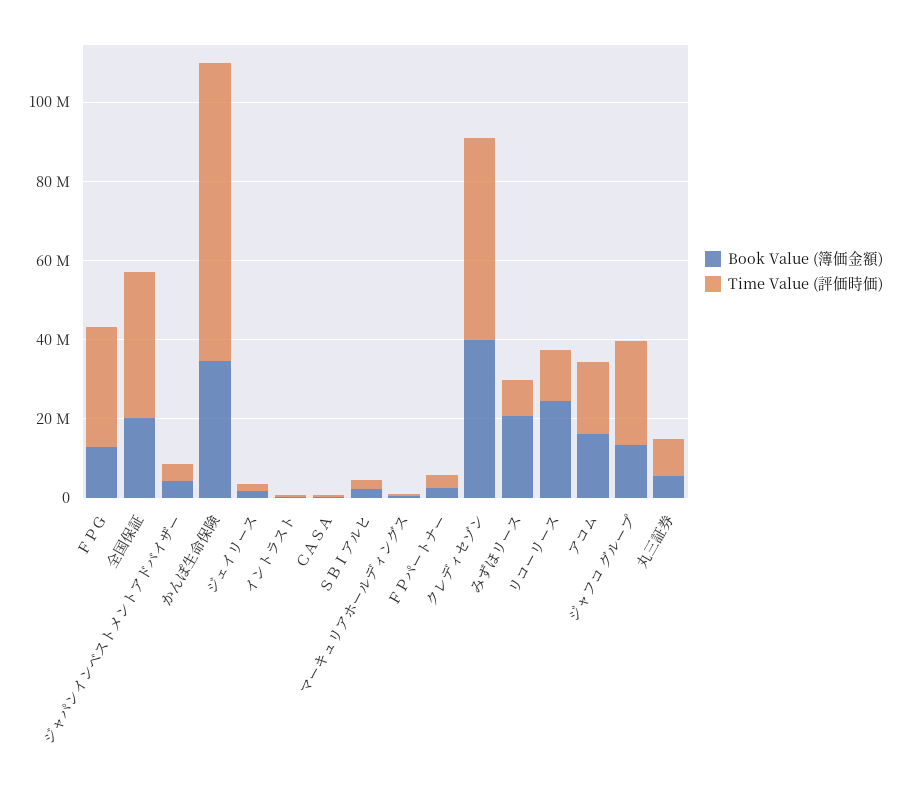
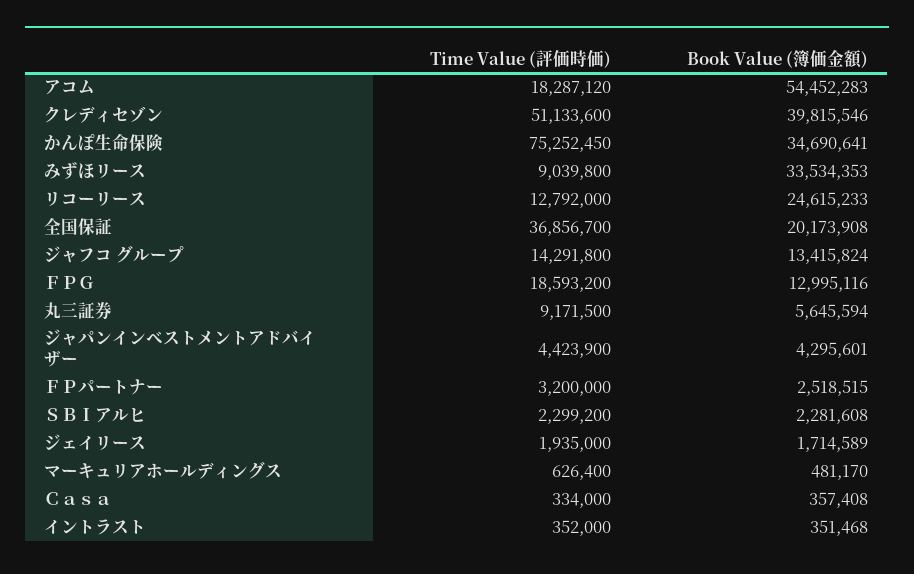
Time Value (評価時価), ＦＰＧ: 30000000 -> 18593200
Book Value (簿価金額), みずほリース: 20000000 -> 33534353
Book Value (簿価金額), アコム: 15000000 -> 54452283
Time Value (評価時価), ジャフコ グループ: 25000000 -> 14291800

